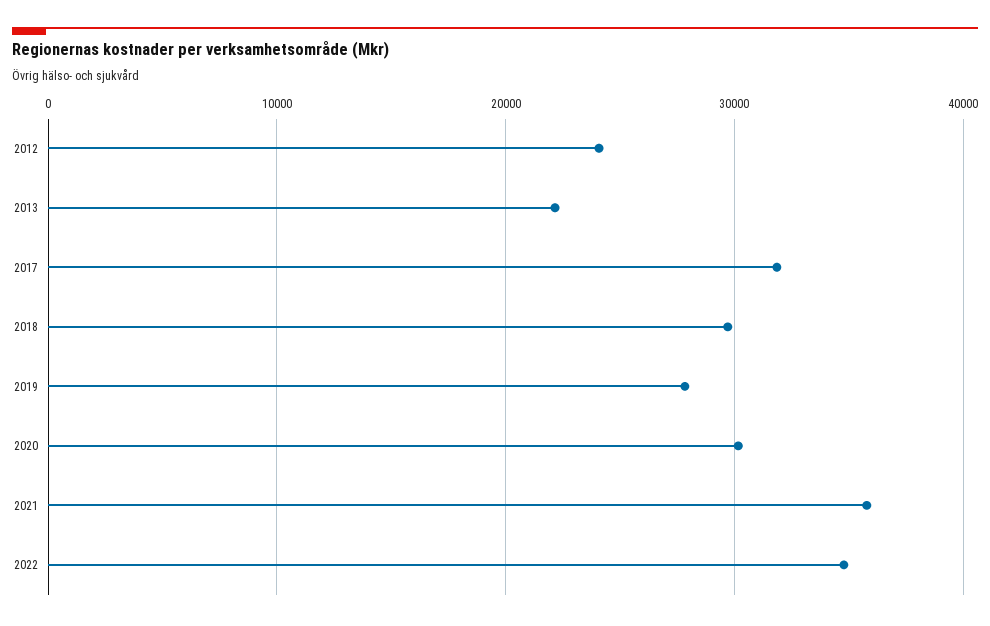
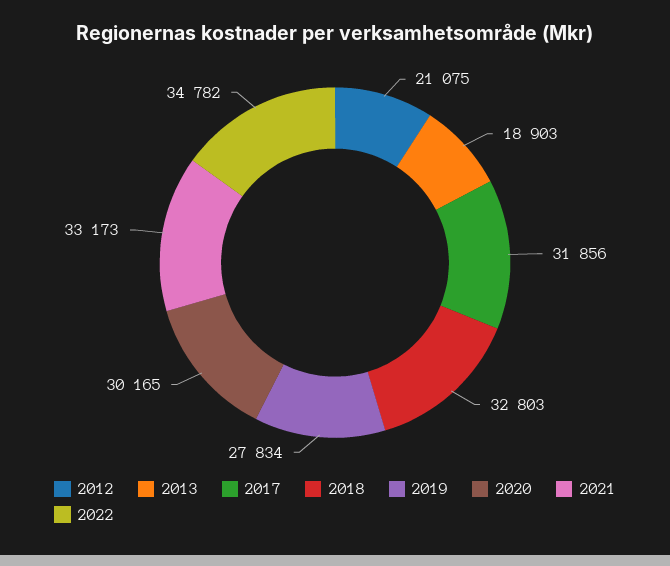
2012: 24000 -> 21075
2013: 22000 -> 18903
2018: 30000 -> 32803
2021: 36000 -> 33173

